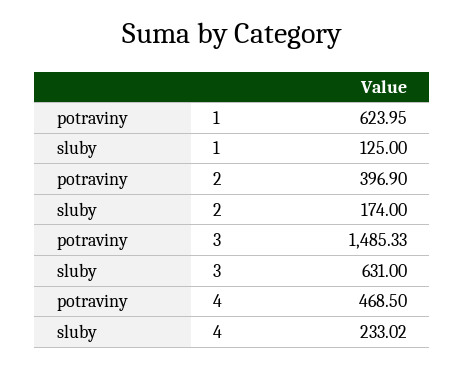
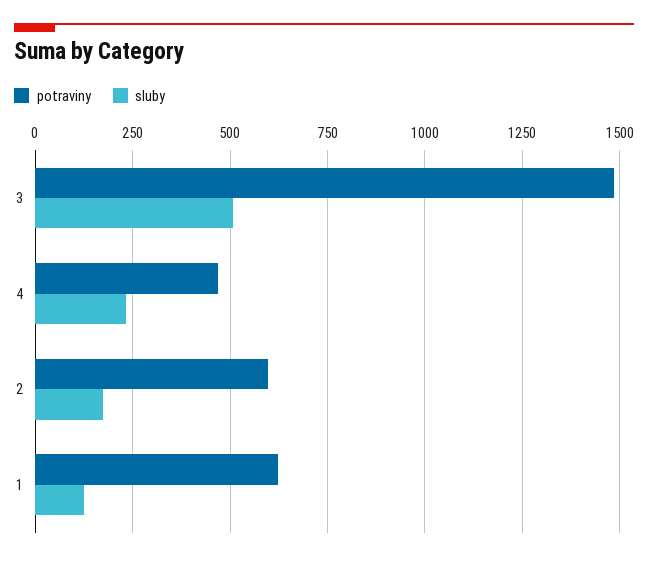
potraviny, 2: 396.9 -> 600
sluby, 3: 631 -> 500

